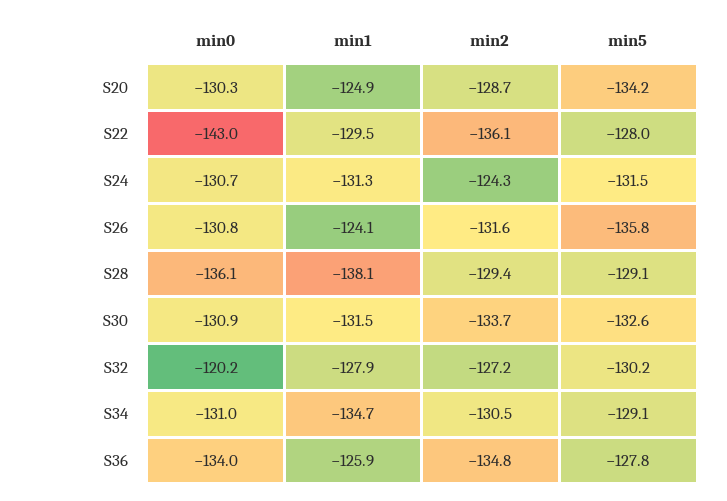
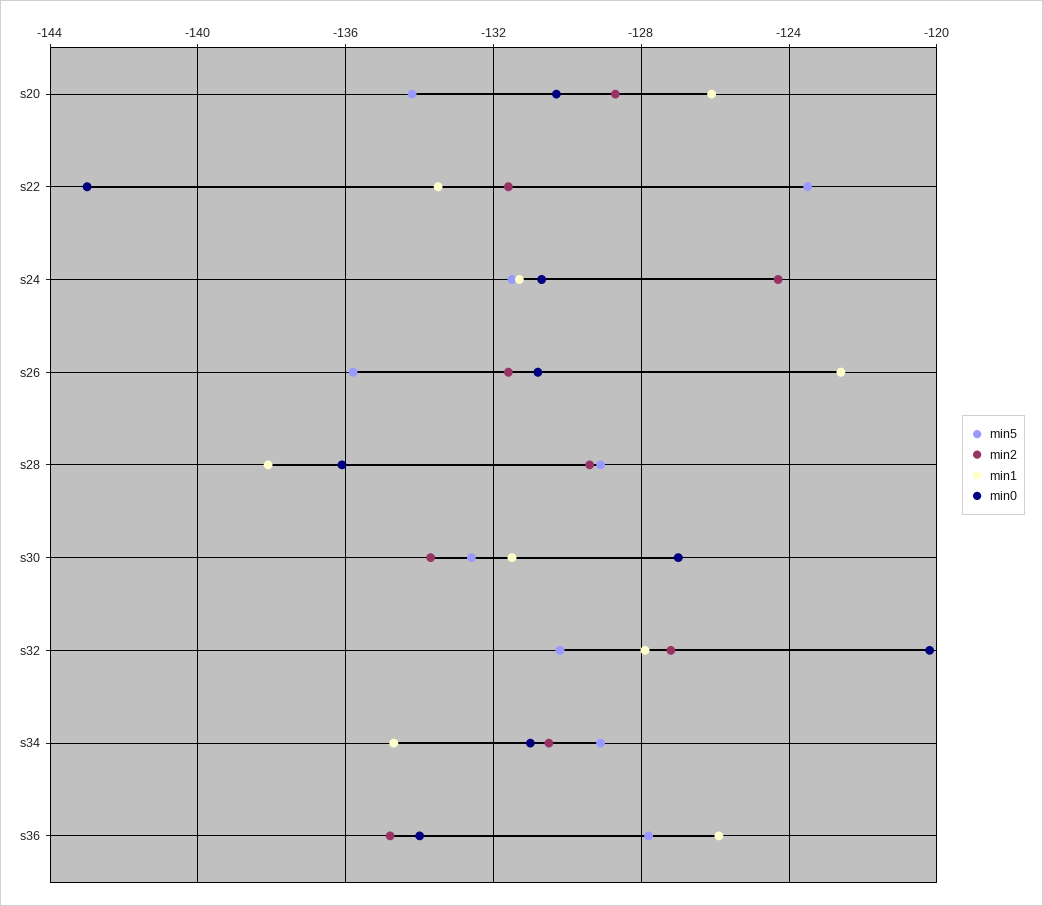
min1, S20: -124.9 -> -126
min1, S22: -129.5 -> -133.5
min2, S22: -136.1 -> -131.5
min5, S22: -128 -> -123.5
min1, S26: -124.1 -> -122.5
min0, S30: -130.9 -> -127

